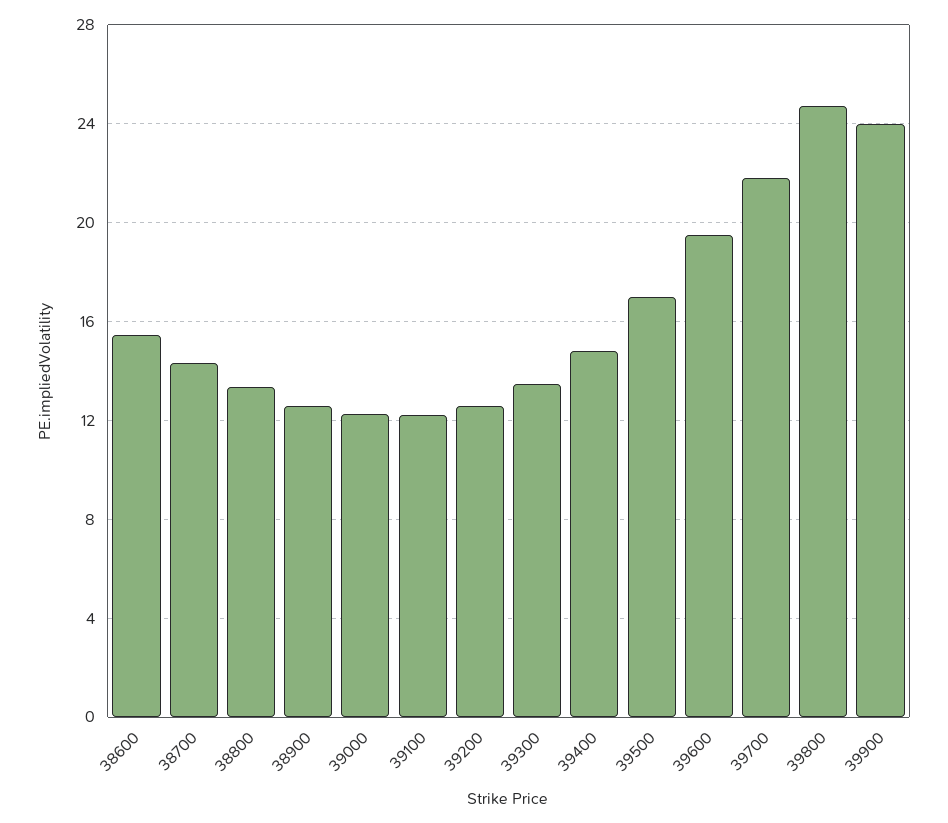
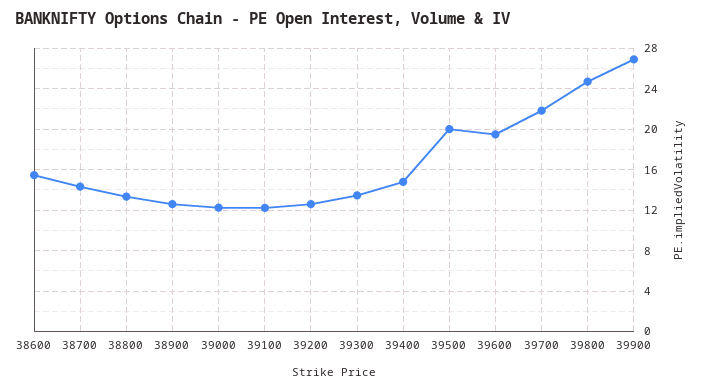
39500: 17 -> 20
39900: 24 -> 27

